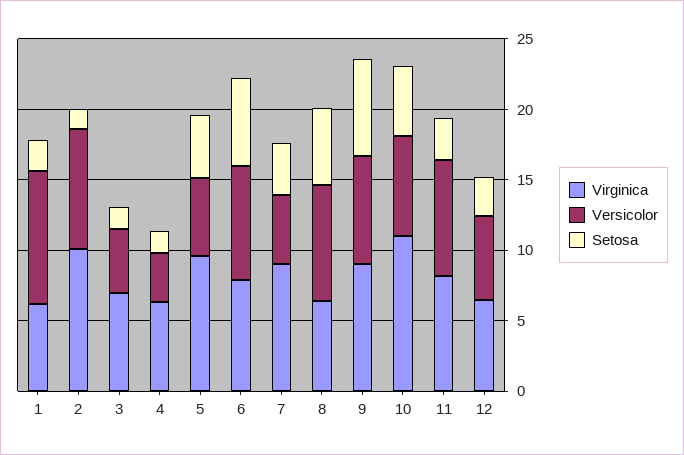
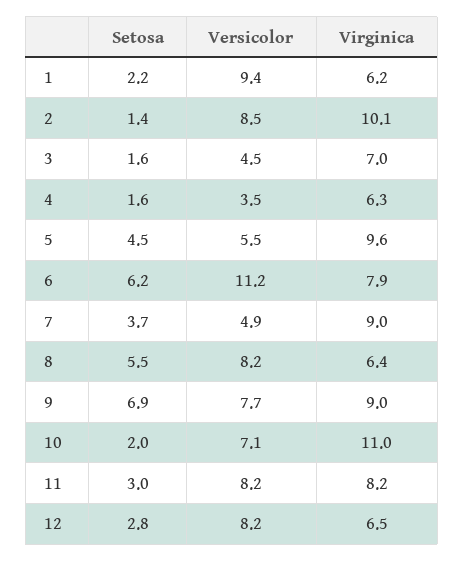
Versicolor, 6: 8 -> 11.2
Setosa, 10: 5 -> 2
Versicolor, 12: 6 -> 8.2

